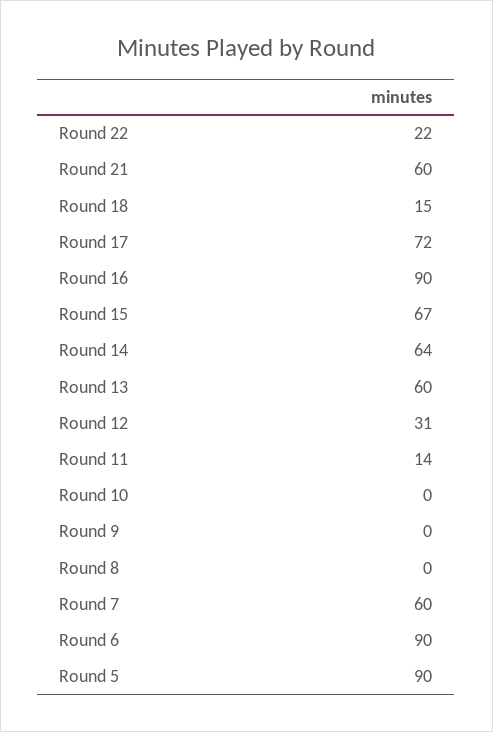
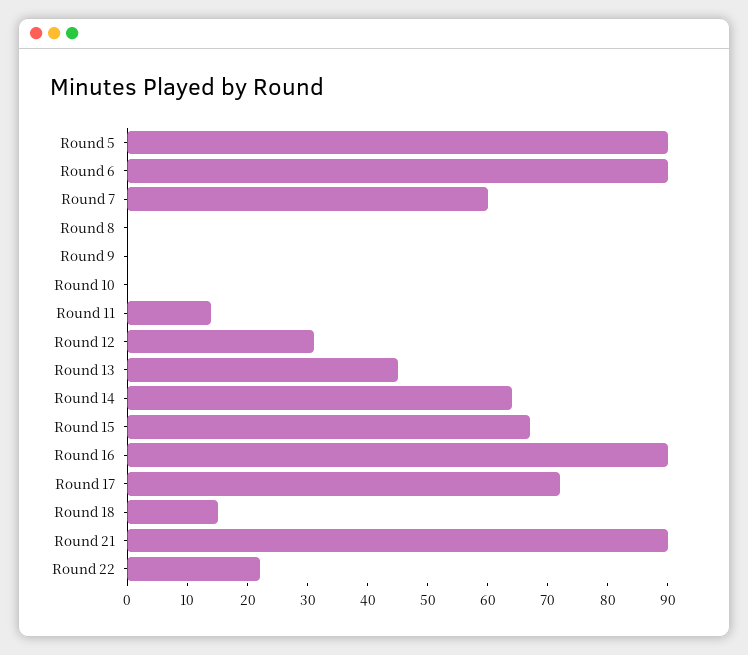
Round 21: 60 -> 90
Round 13: 60 -> 45

